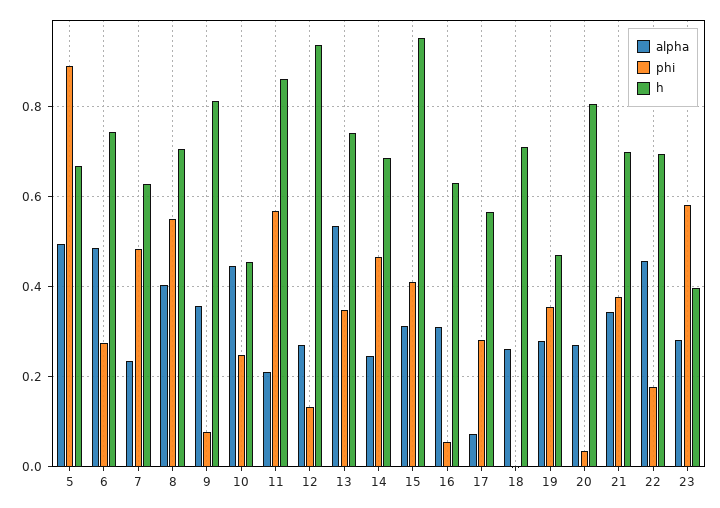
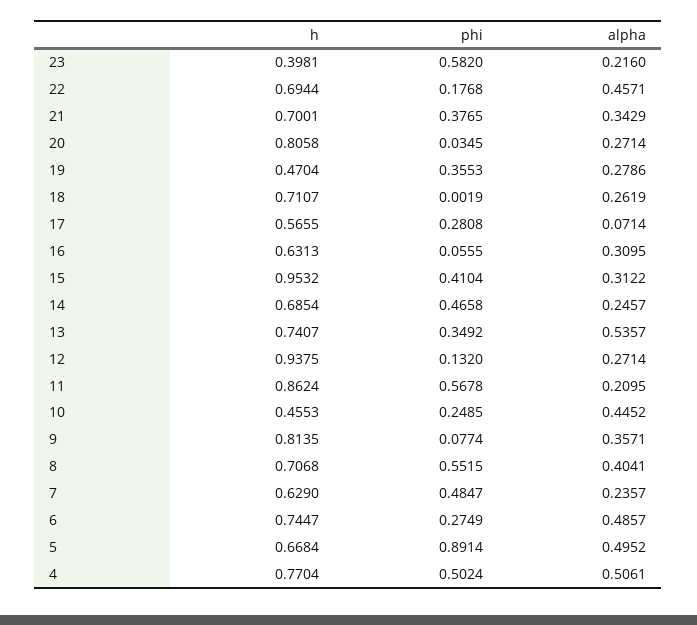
alpha, 23: 0.28 -> 0.216
h, 4: none -> 0.7704
phi, 4: none -> 0.5024
alpha, 4: none -> 0.5061

